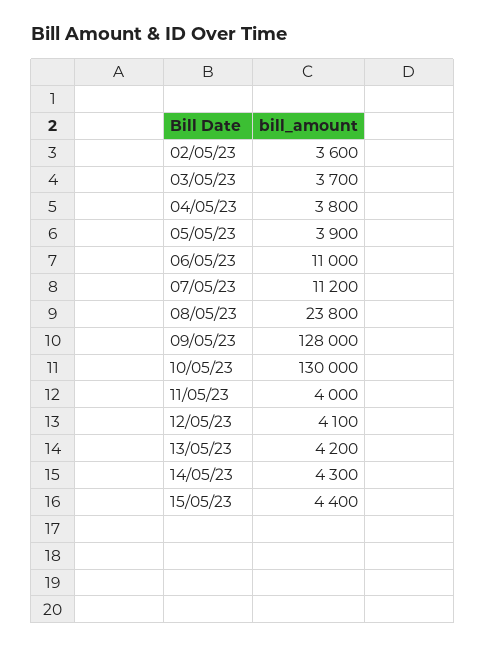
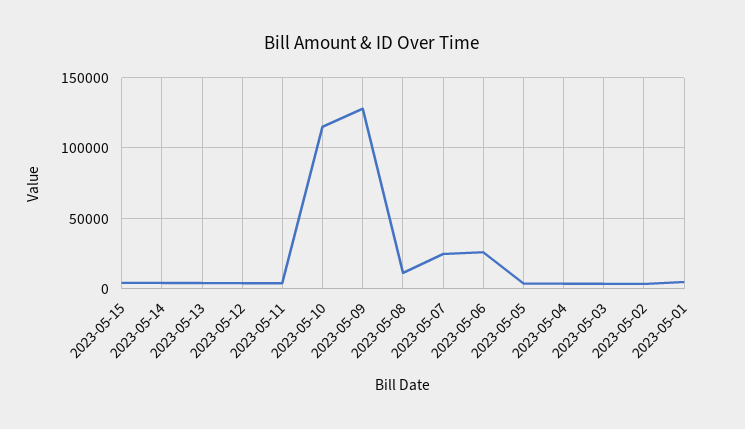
06/05/23: 11000 -> 25000
07/05/23: 11200 -> 25000
08/05/23: 23800 -> 10000
10/05/23: 130000 -> 115000
2023-05-01: none -> 5000

